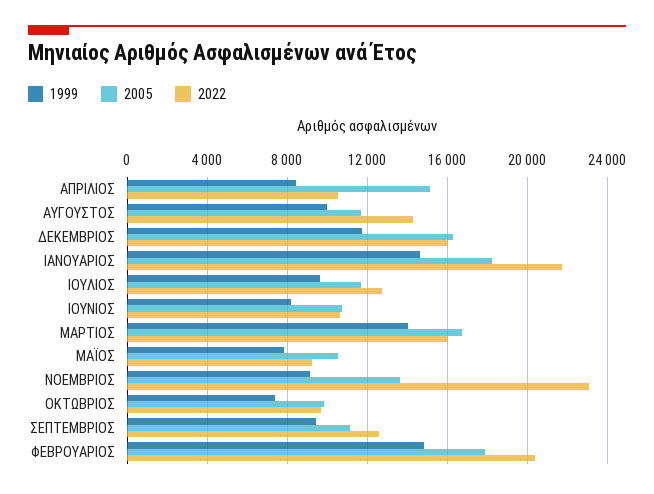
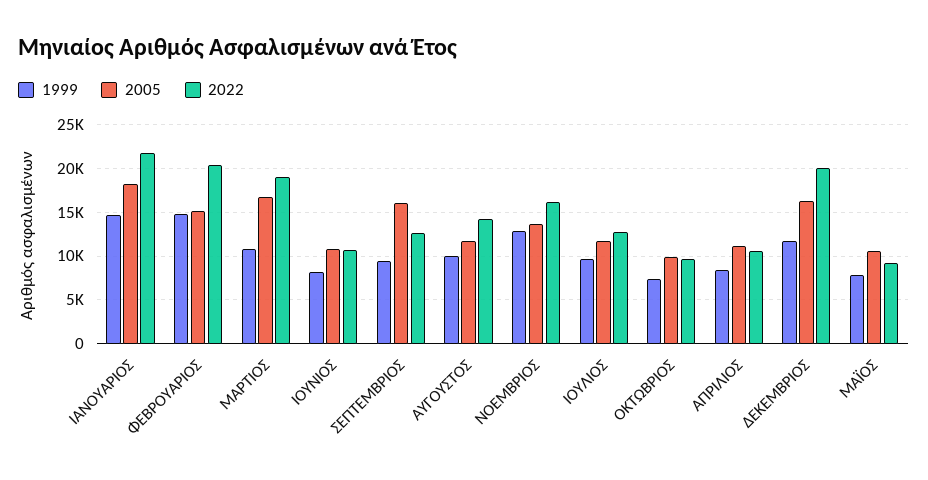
2005, ΑΠΡΙΛΙΟΣ: 15000 -> 11000
2022, ΔΕΚΕΜΒΡΙΟΣ: 16000 -> 20000
1999, ΜΑΡΤΙΟΣ: 14000 -> 11000
2022, ΜΑΡΤΙΟΣ: 16000 -> 19000
1999, ΝΟΕΜΒΡΙΟΣ: 9000 -> 13000
2022, ΝΟΕΜΒΡΙΟΣ: 23000 -> 16000
2005, ΣΕΠΤΕΜΒΡΙΟΣ: 11000 -> 16000
2005, ΦΕΒΡΟΥΑΡΙΟΣ: 18000 -> 15000

